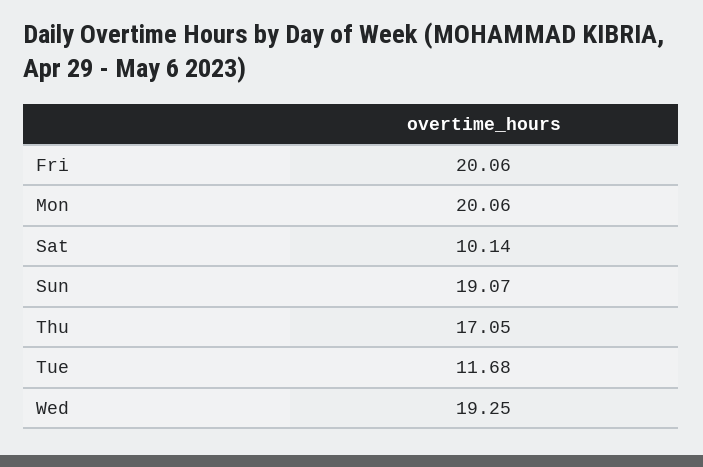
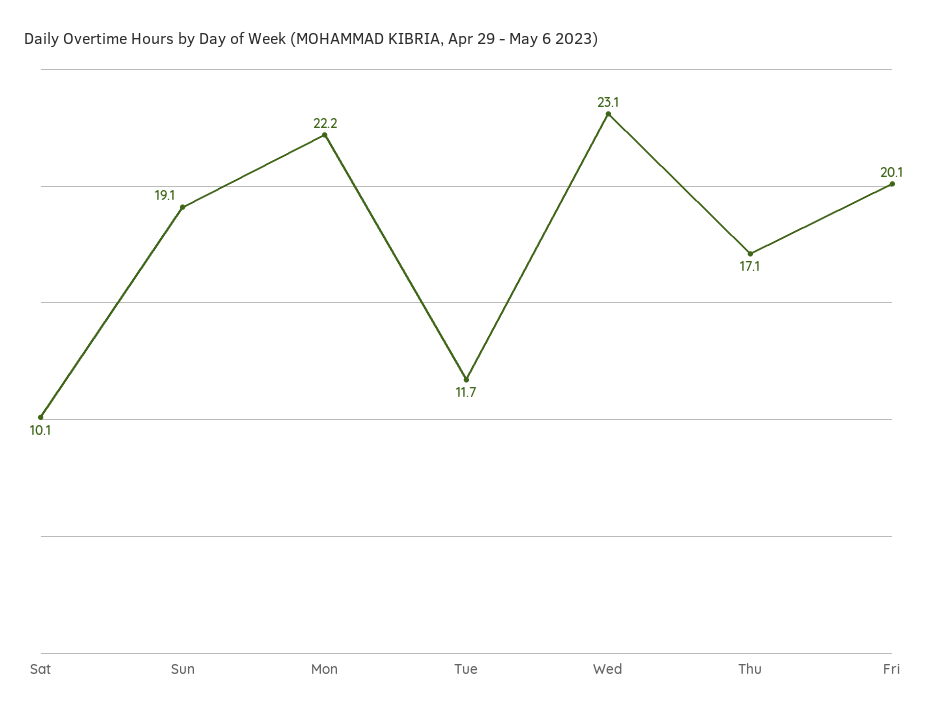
Mon: 20.06 -> 22.2
Wed: 19.25 -> 23.1

